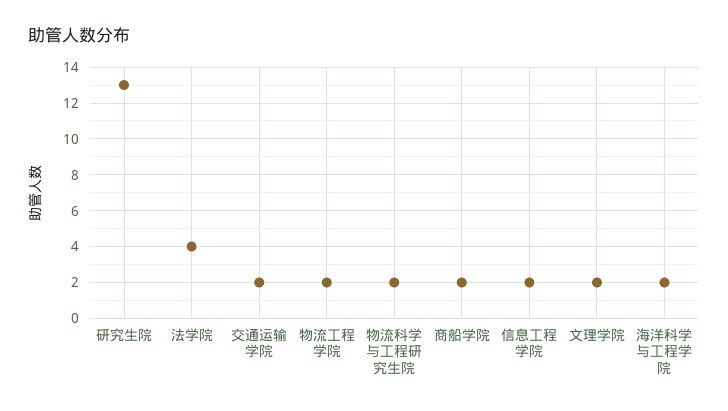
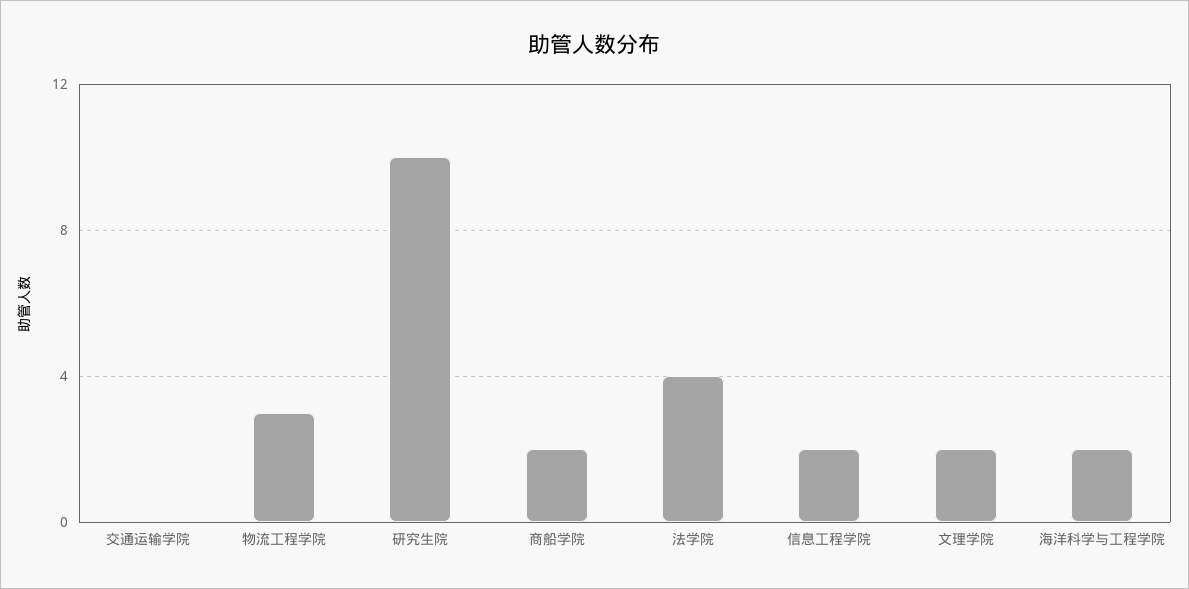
研究生院: 13 -> 10
交通运输学院: 2 -> 0
物流工程学院: 2 -> 3
物流科学与工程研究生院: 2 -> none

